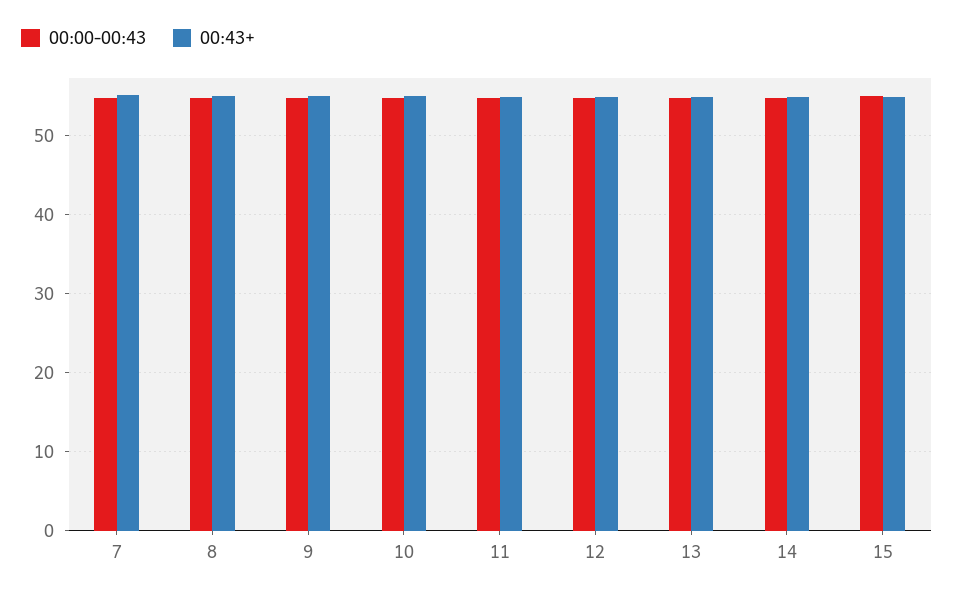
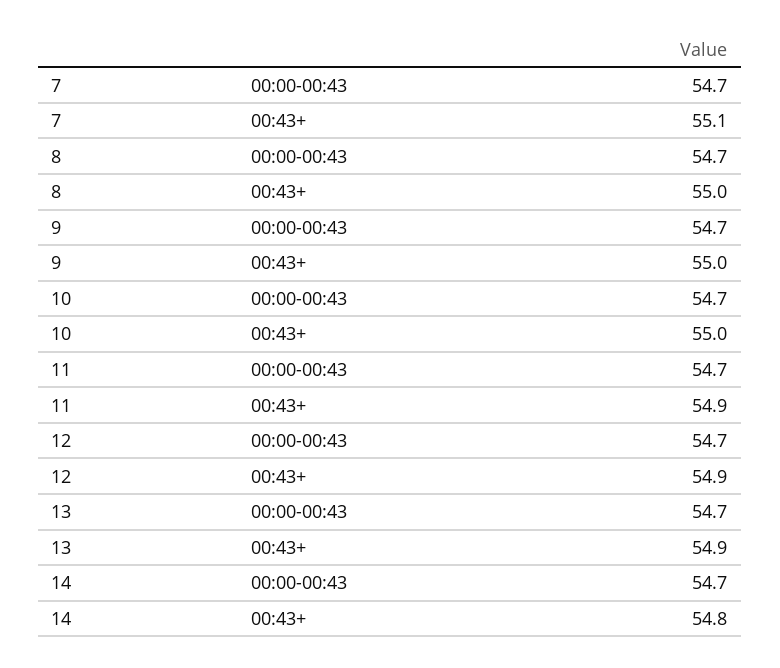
00:00-00:43, 15: 55 -> none
00:43+, 15: 55 -> none

